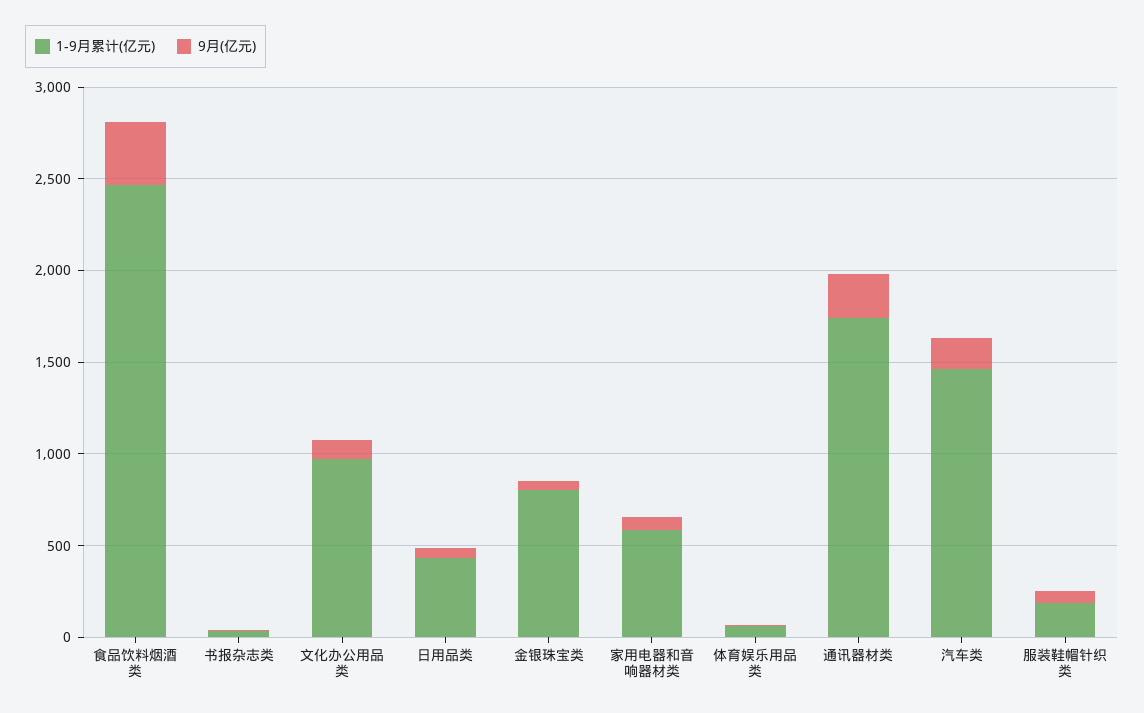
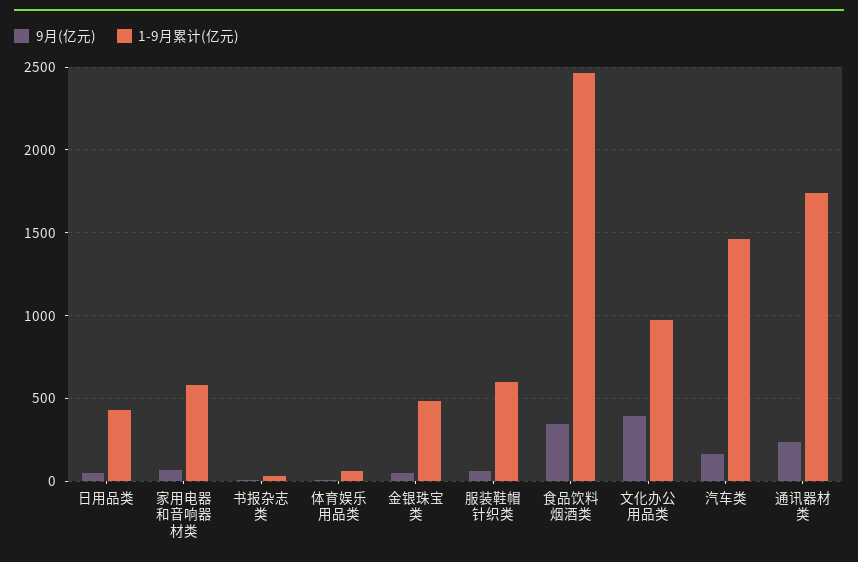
9月(亿元), 文化办公用品类: 100 -> 400
1-9月累计(亿元), 金银珠宝类: 800 -> 500
1-9月累计(亿元), 服装鞋帽针织类: 200 -> 600

